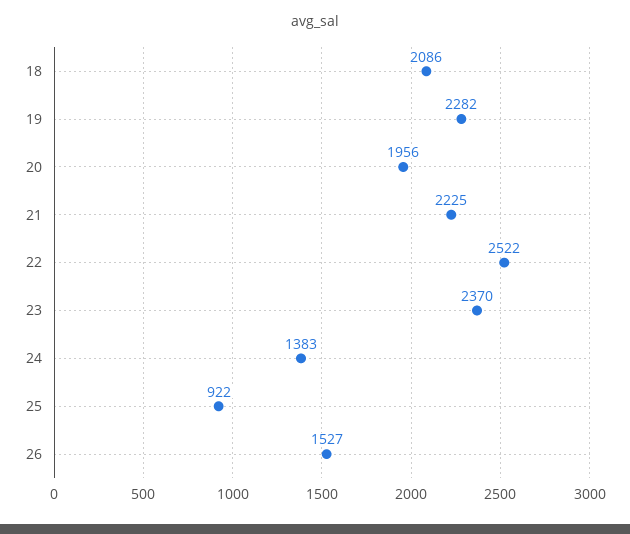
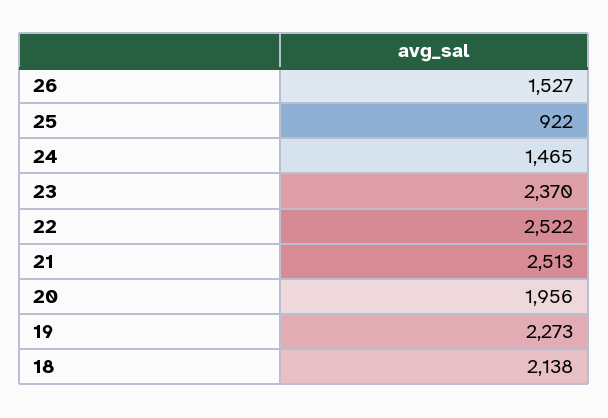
18: 2086 -> 2138
19: 2282 -> 2273
21: 2225 -> 2513
24: 1383 -> 1465

